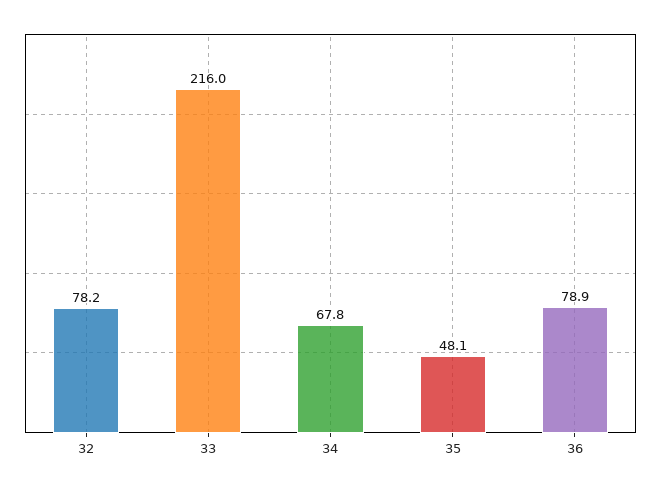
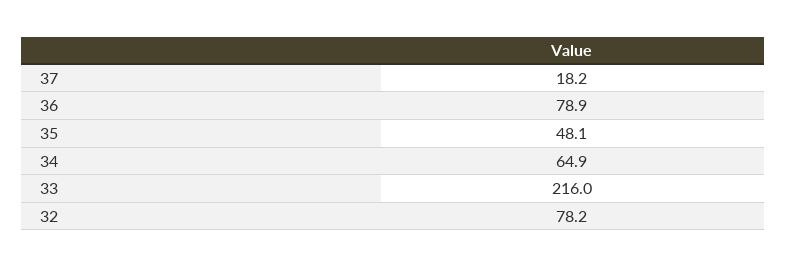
34: 67.8 -> 64.9
37: none -> 18.2

